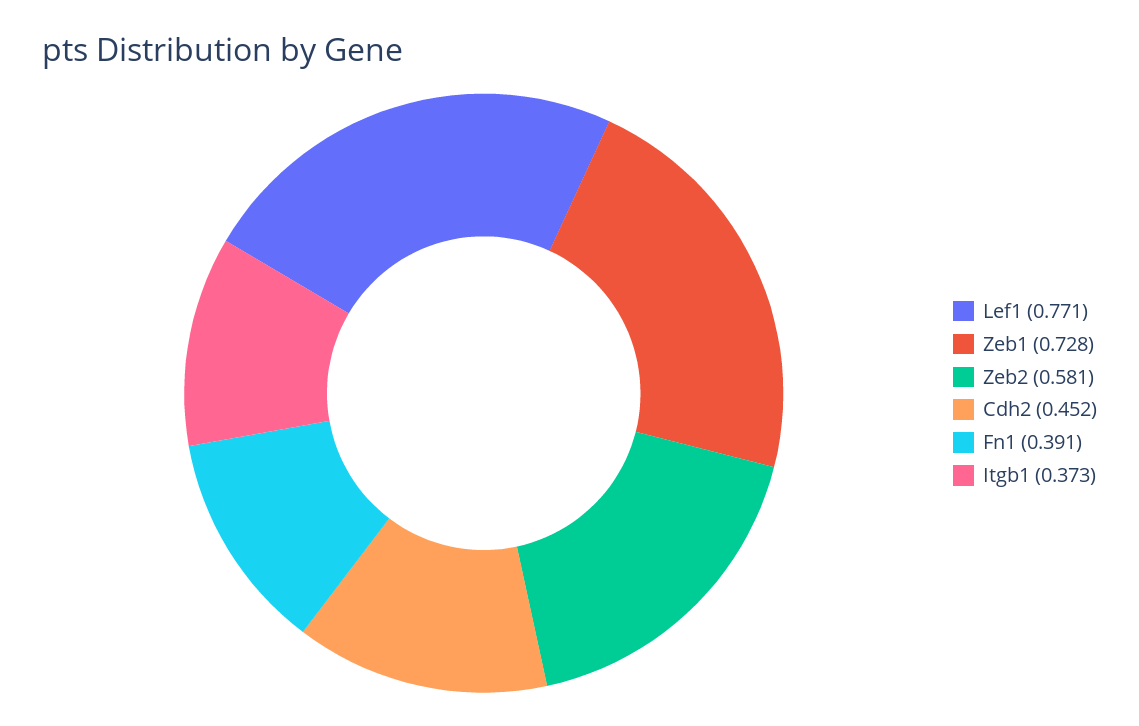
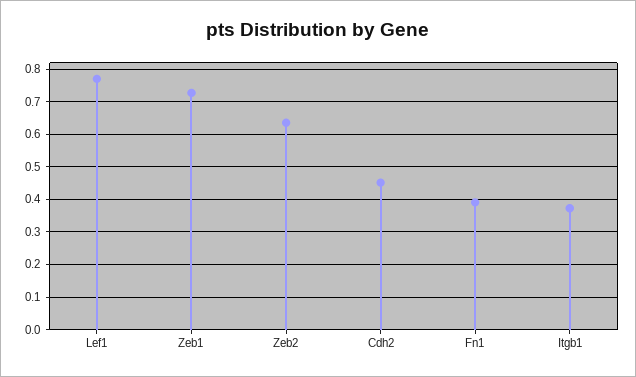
Zeb2: 0.581 -> 0.64

